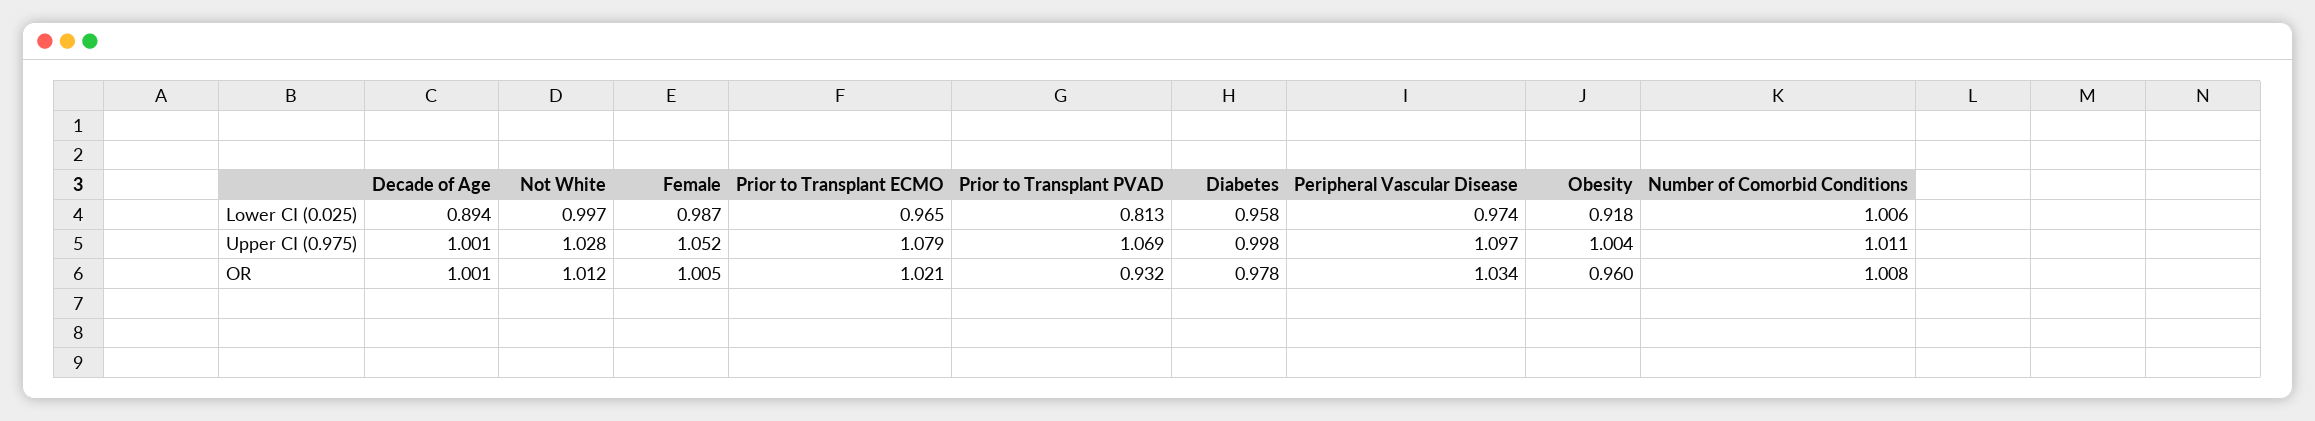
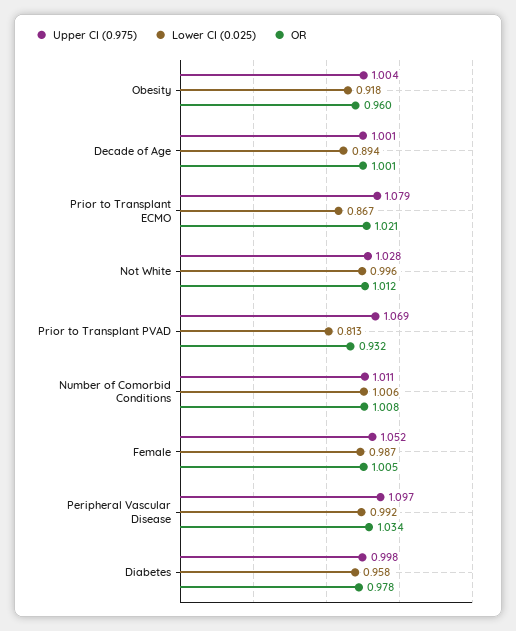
Lower CI (0.025), Not White: 0.997 -> 0.996
Lower CI (0.025), Prior to Transplant ECMO: 0.965 -> 0.867
Lower CI (0.025), Peripheral Vascular Disease: 0.974 -> 0.992

